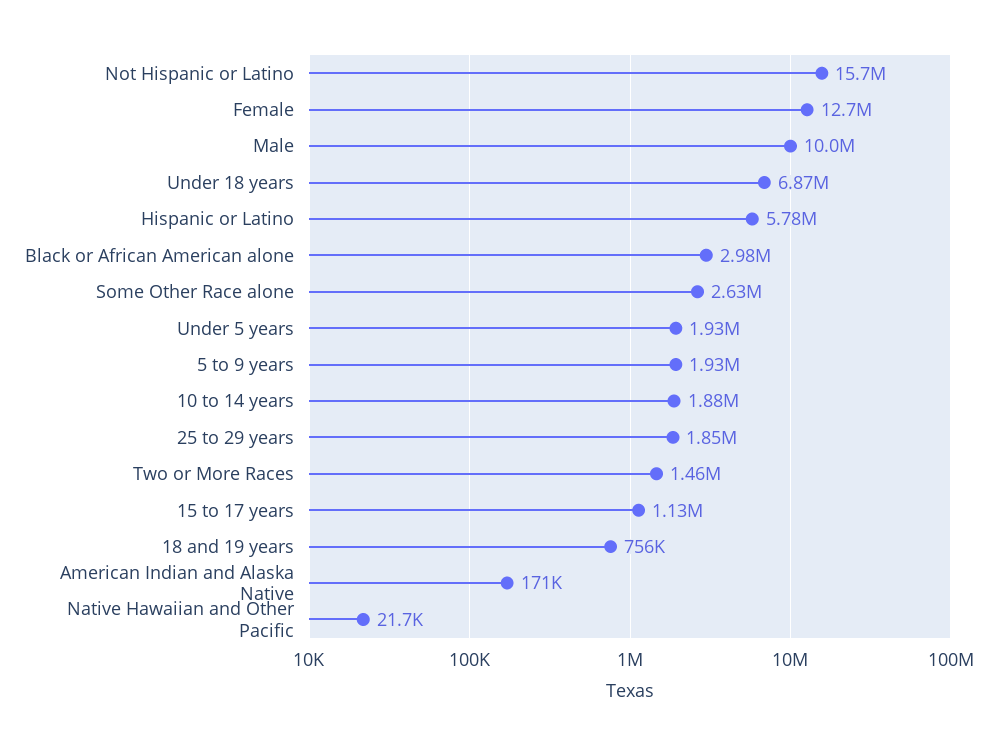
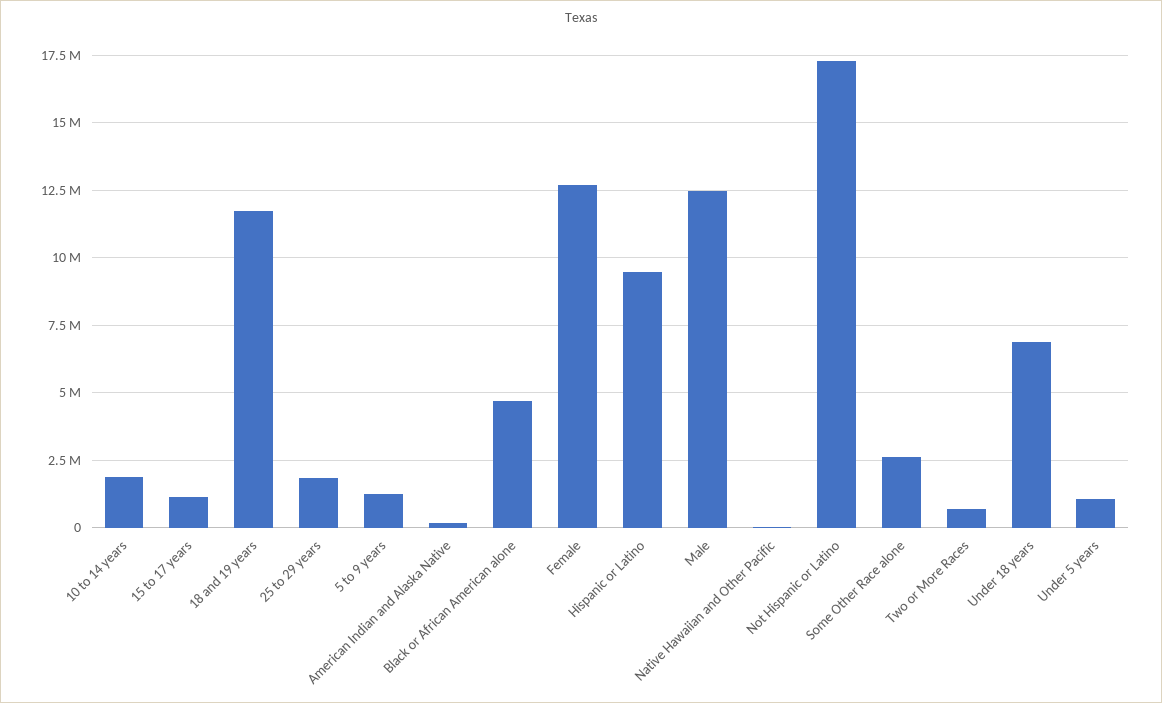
Not Hispanic or Latino: 15700000 -> 17250000
Male: 10000000 -> 12500000
Hispanic or Latino: 5780000 -> 9500000
Black or African American alone: 2980000 -> 4750000
Under 5 years: 1930000 -> 1000000
5 to 9 years: 1930000 -> 1250000
Two or More Races: 1460000 -> 750000
18 and 19 years: 756000 -> 11750000

